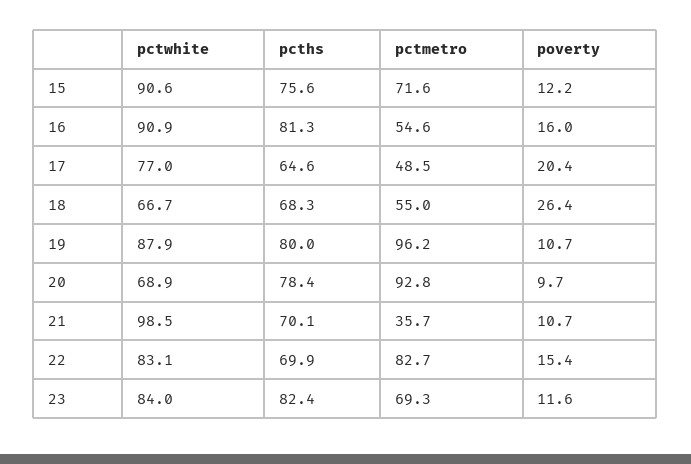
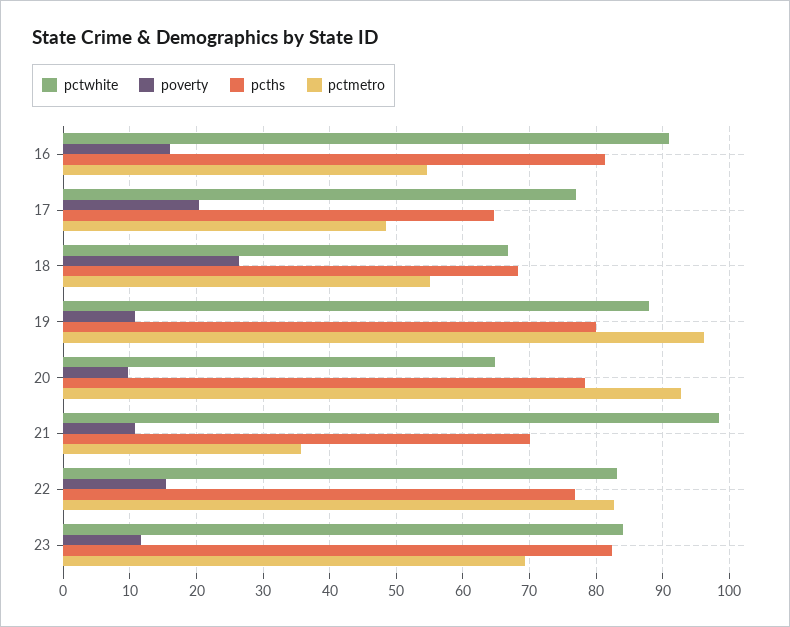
pctwhite, 15: 90.6 -> none
pcths, 15: 75.6 -> none
pctmetro, 15: 71.6 -> none
poverty, 15: 12.2 -> none
pctwhite, 20: 68.9 -> 65
pcths, 22: 69.9 -> 77

